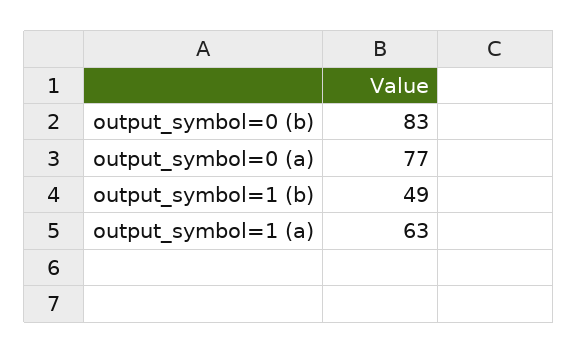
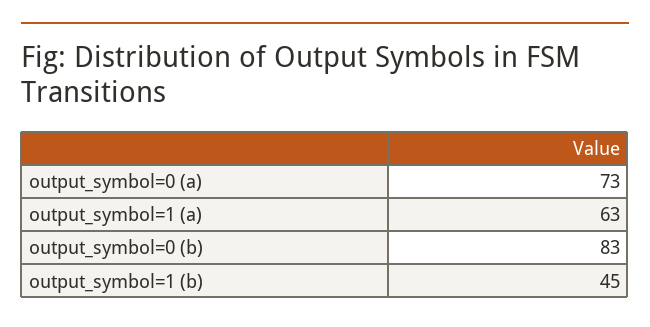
output_symbol=0 (a): 77 -> 73
output_symbol=1 (b): 49 -> 45

